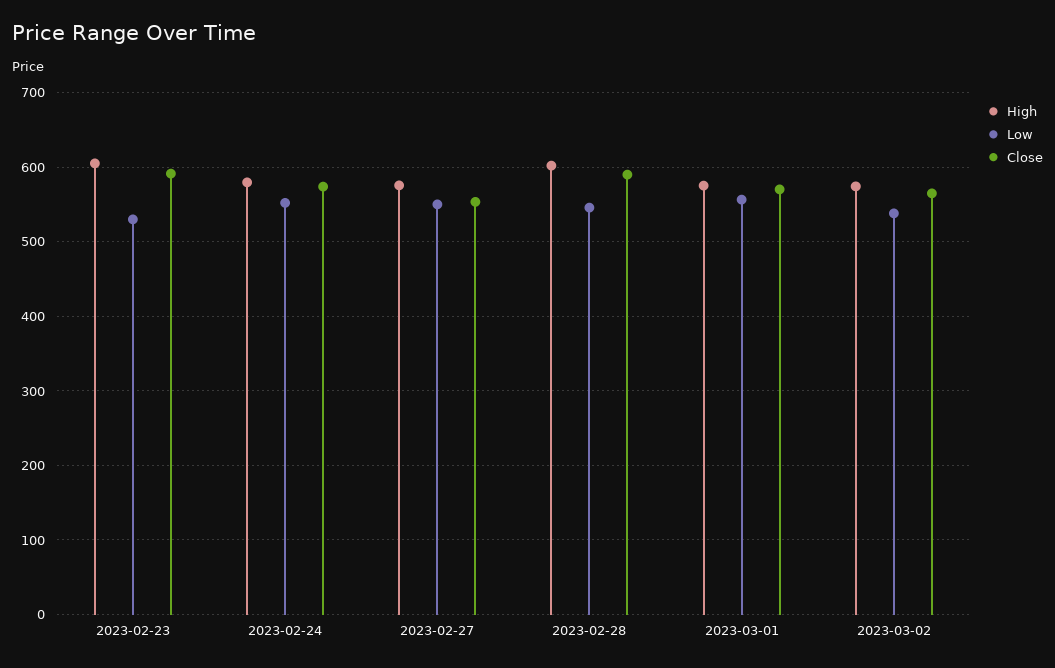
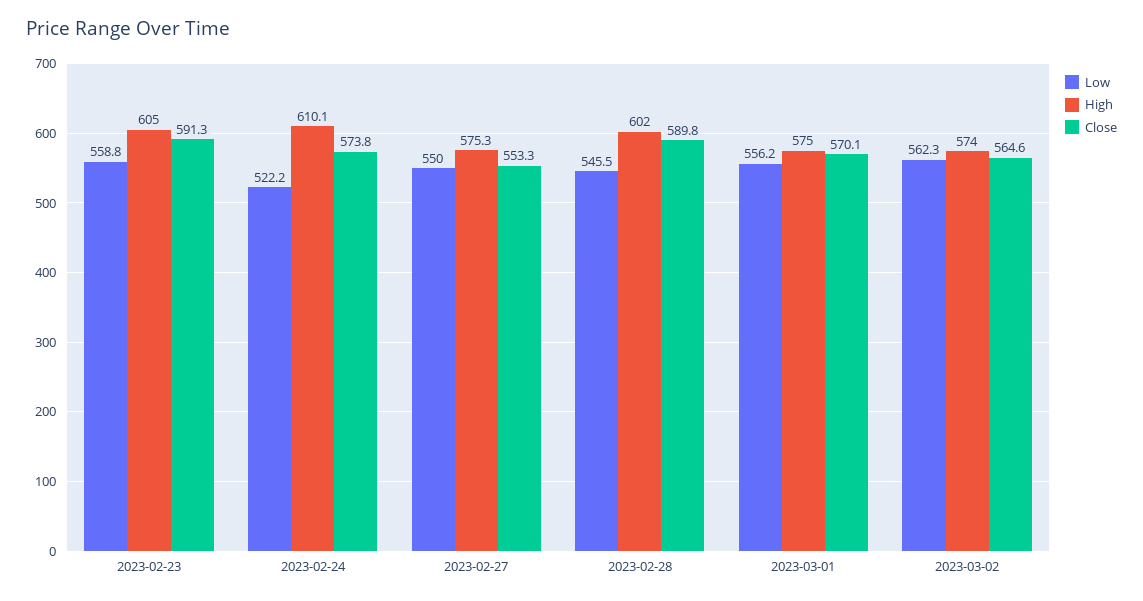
Low, 2023-02-23: 530 -> 558.8
High, 2023-02-24: 580 -> 610.1
Low, 2023-02-24: 550 -> 522.2
Low, 2023-03-02: 540 -> 562.3

